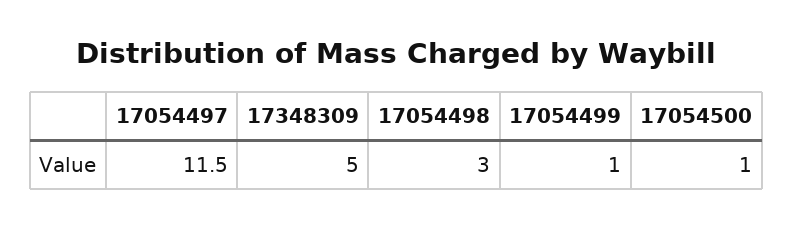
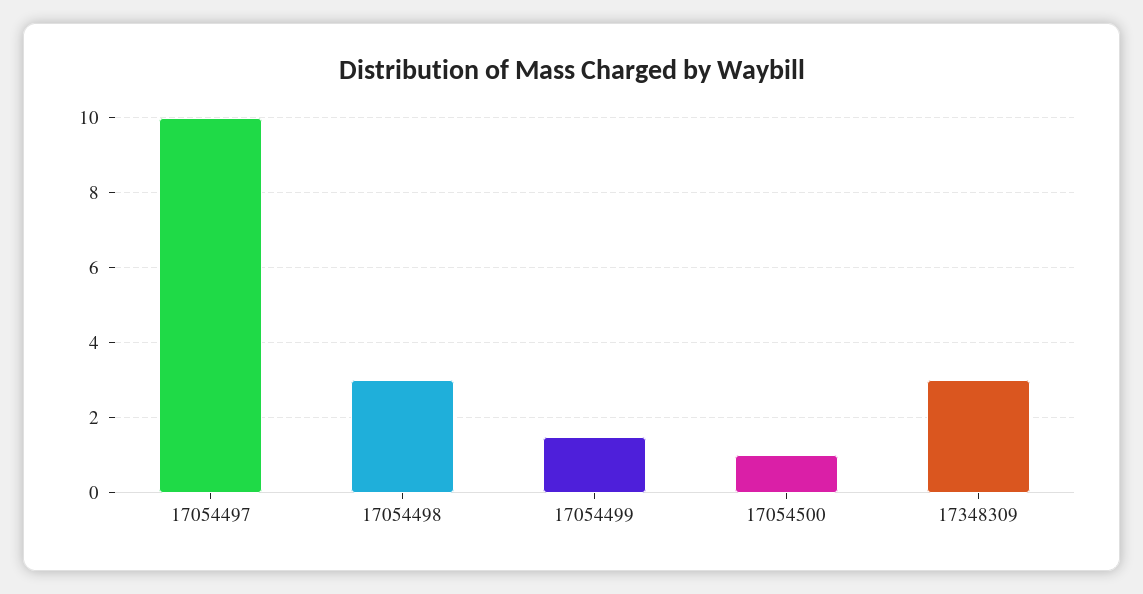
17054497: 11.5 -> 10
17348309: 5 -> 3
17054499: 1 -> 1.5

